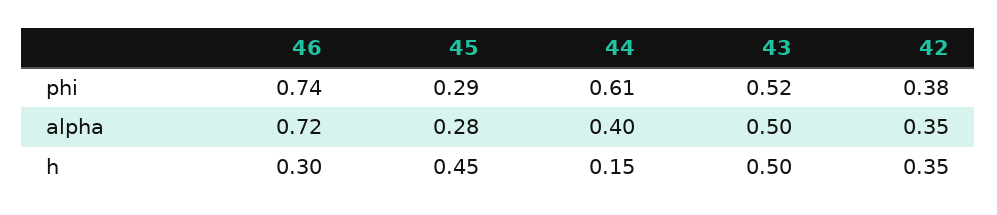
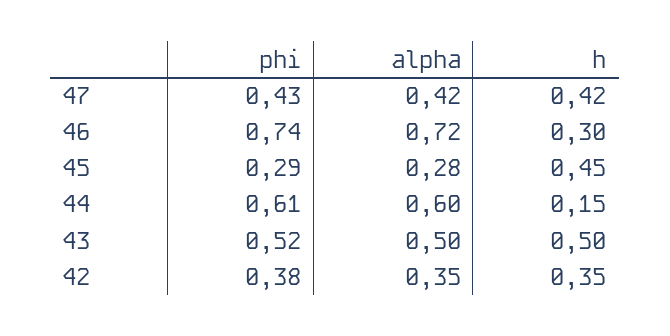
44, alpha: 0.4 -> 0.6
47, phi: none -> 0.43
47, alpha: none -> 0.42
47, h: none -> 0.42

